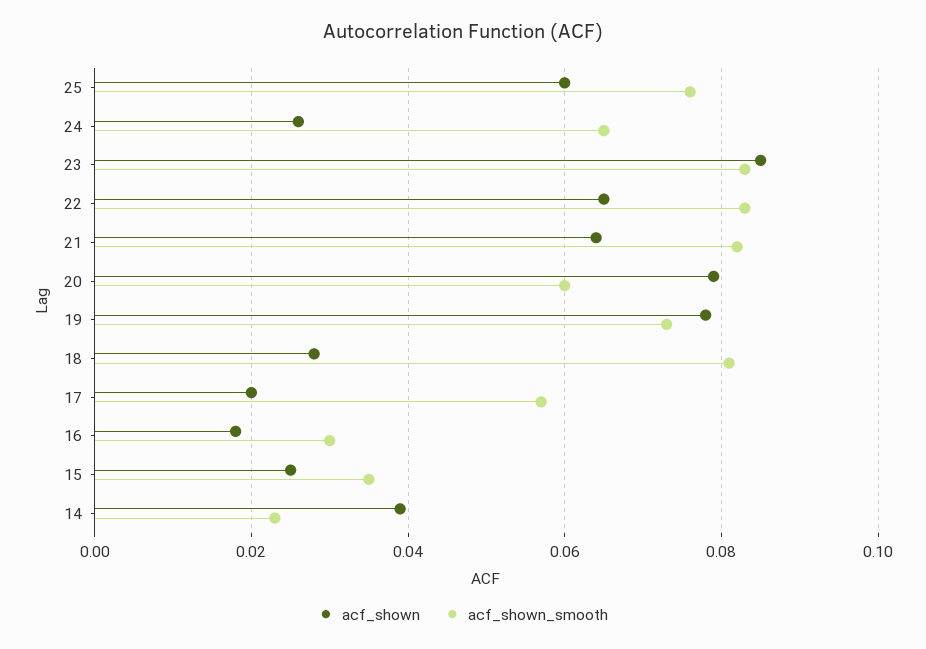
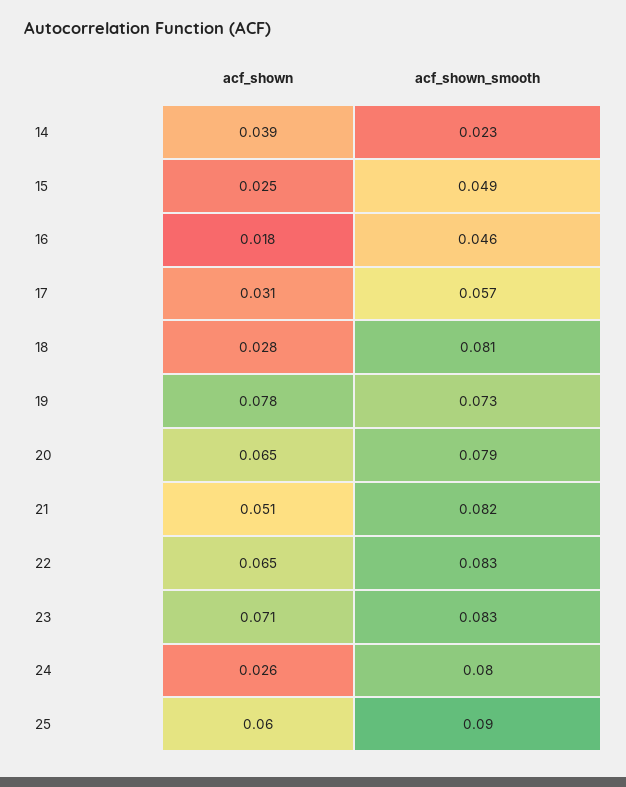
acf_shown_smooth, 25: 0.075 -> 0.09
acf_shown_smooth, 24: 0.065 -> 0.08
acf_shown, 23: 0.085 -> 0.071
acf_shown, 21: 0.065 -> 0.051
acf_shown, 20: 0.08 -> 0.065
acf_shown_smooth, 20: 0.06 -> 0.079
acf_shown, 17: 0.02 -> 0.031
acf_shown_smooth, 16: 0.03 -> 0.046
acf_shown_smooth, 15: 0.035 -> 0.049

